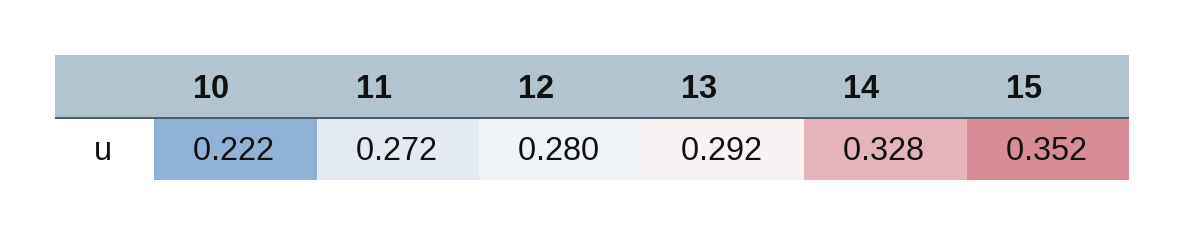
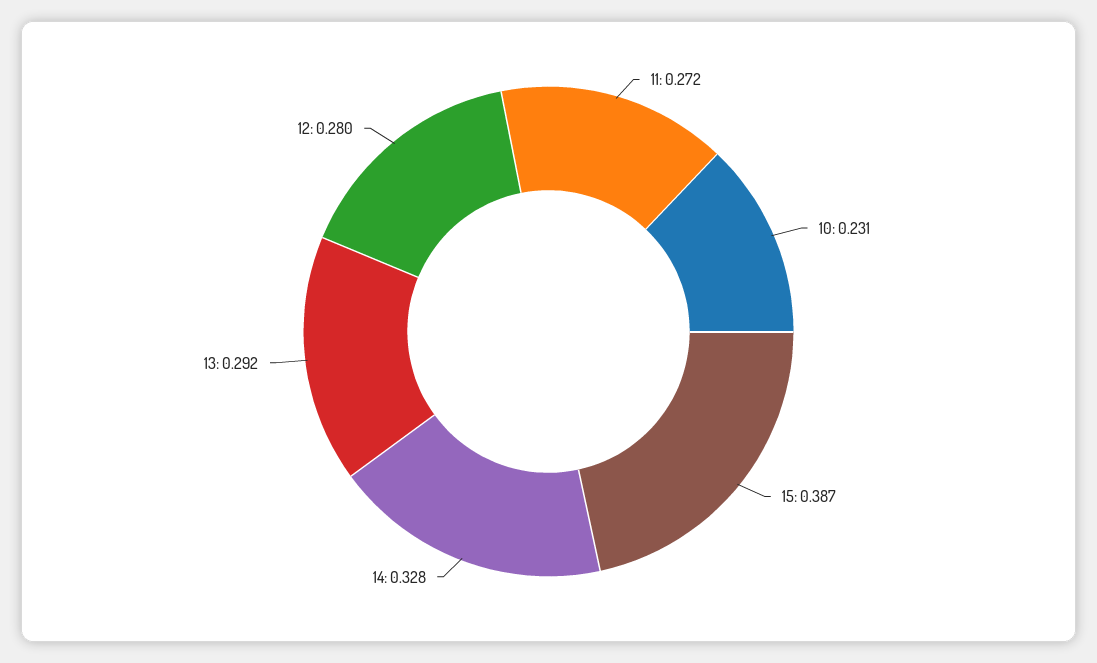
10: 0.222 -> 0.231
15: 0.352 -> 0.387

